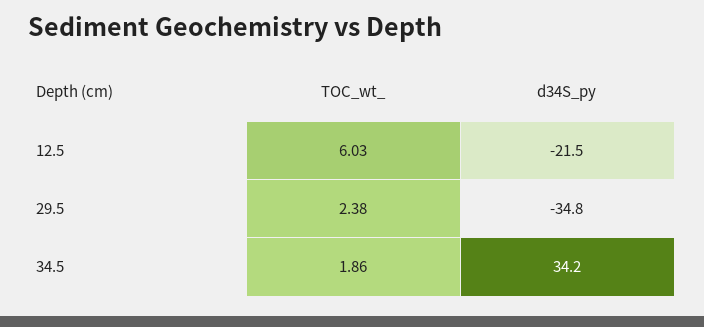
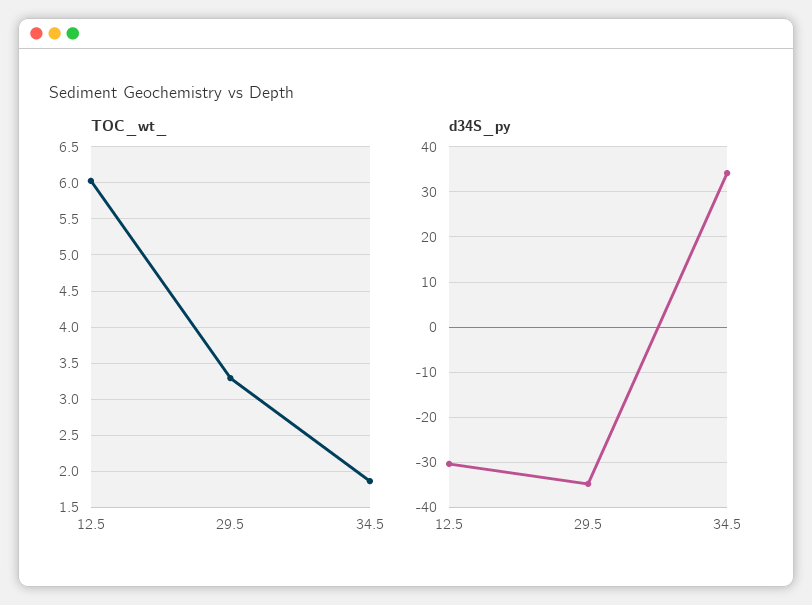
d34S_py, 12.5: -21.5 -> -30
TOC_wt_, 29.5: 2.38 -> 3.3

